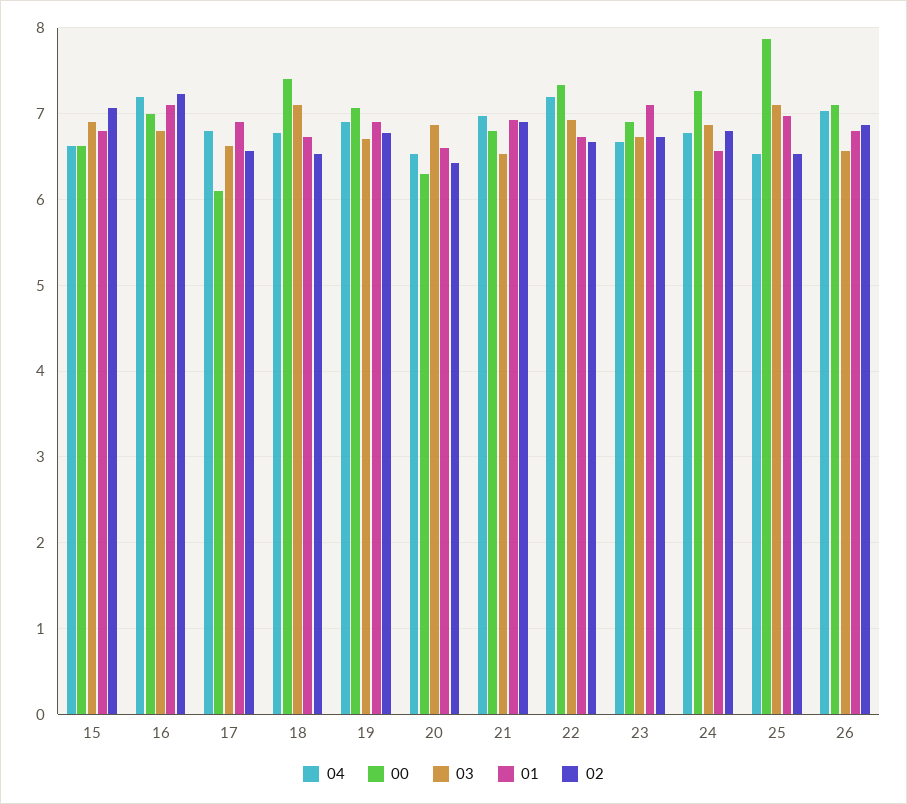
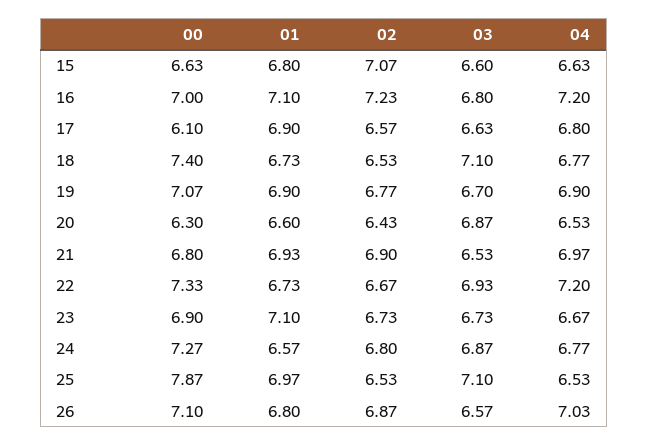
03, 15: 6.9 -> 6.6

